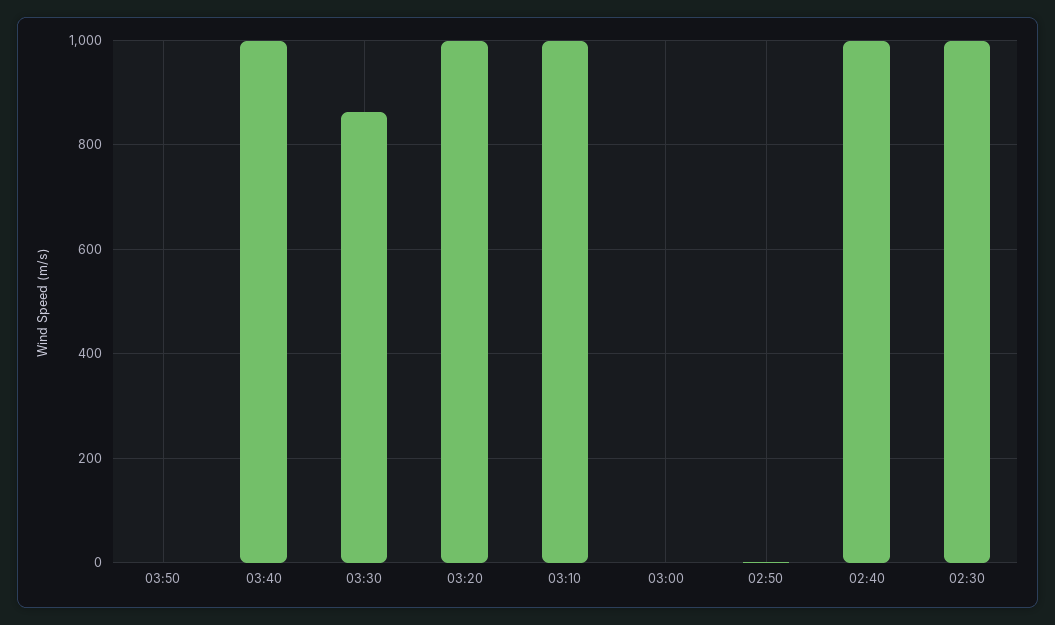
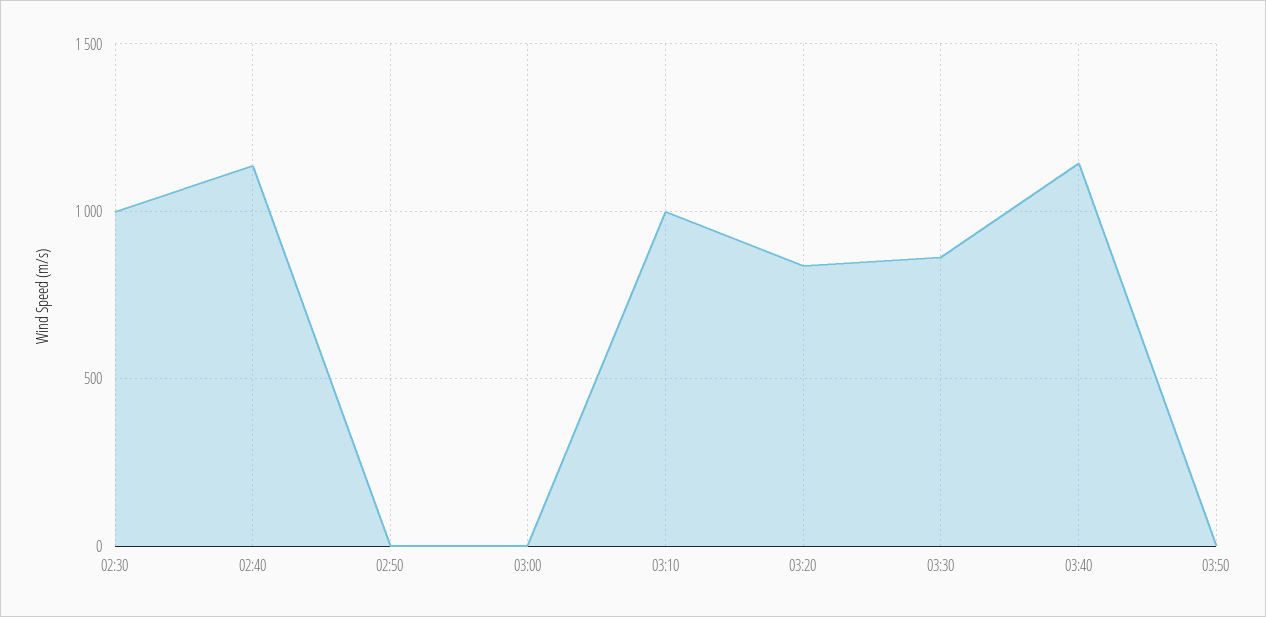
03:40: 1000 -> 1150
03:20: 1000 -> 850
02:40: 1000 -> 1150

